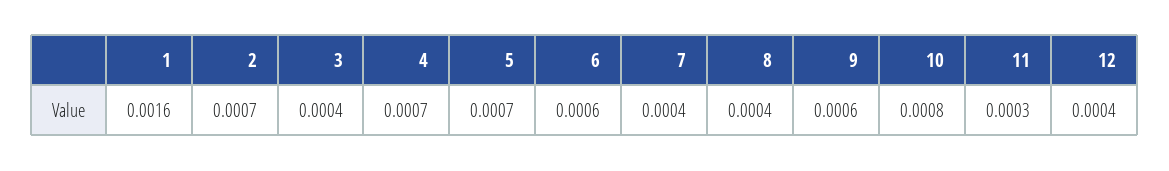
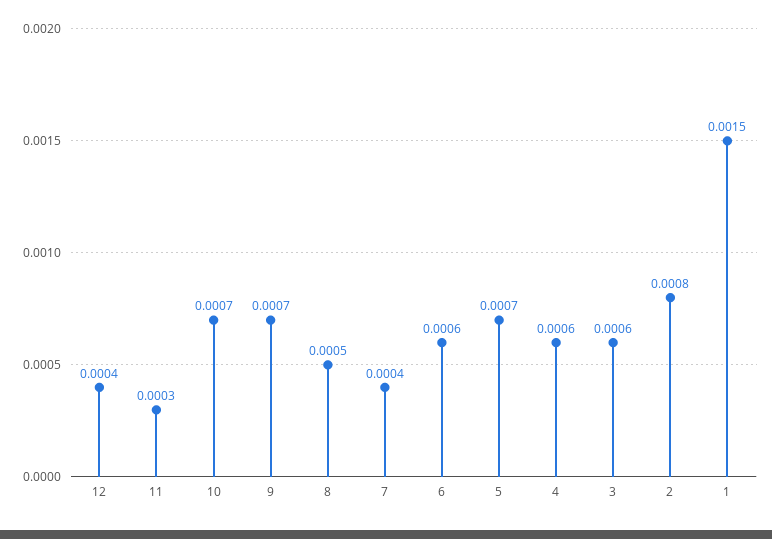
1: 0.0016 -> 0.0015
2: 0.0007 -> 0.0008
3: 0.0004 -> 0.0006
4: 0.0007 -> 0.0006
8: 0.0004 -> 0.0005
9: 0.0006 -> 0.0007
10: 0.0008 -> 0.0007

